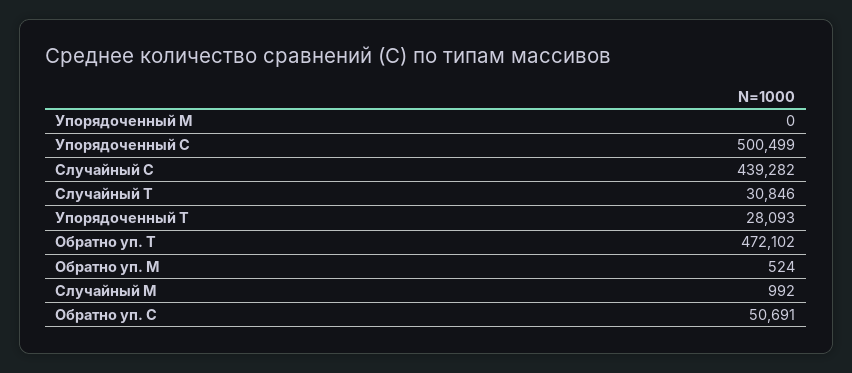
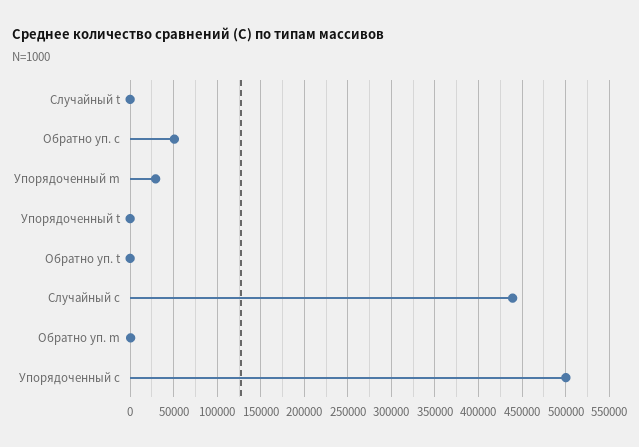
Упорядоченный M: 0 -> 30000
Случайный T: 30846 -> 0
Упорядоченный T: 28093 -> 0
Обратно уп. T: 472102 -> 0
Случайный M: 992 -> none

